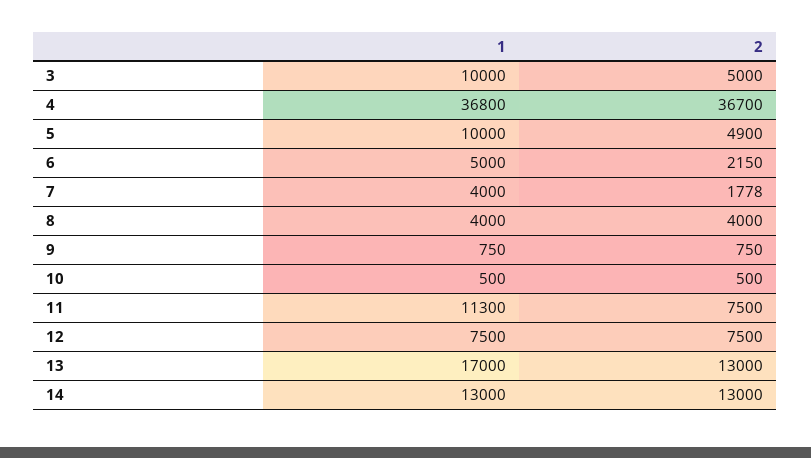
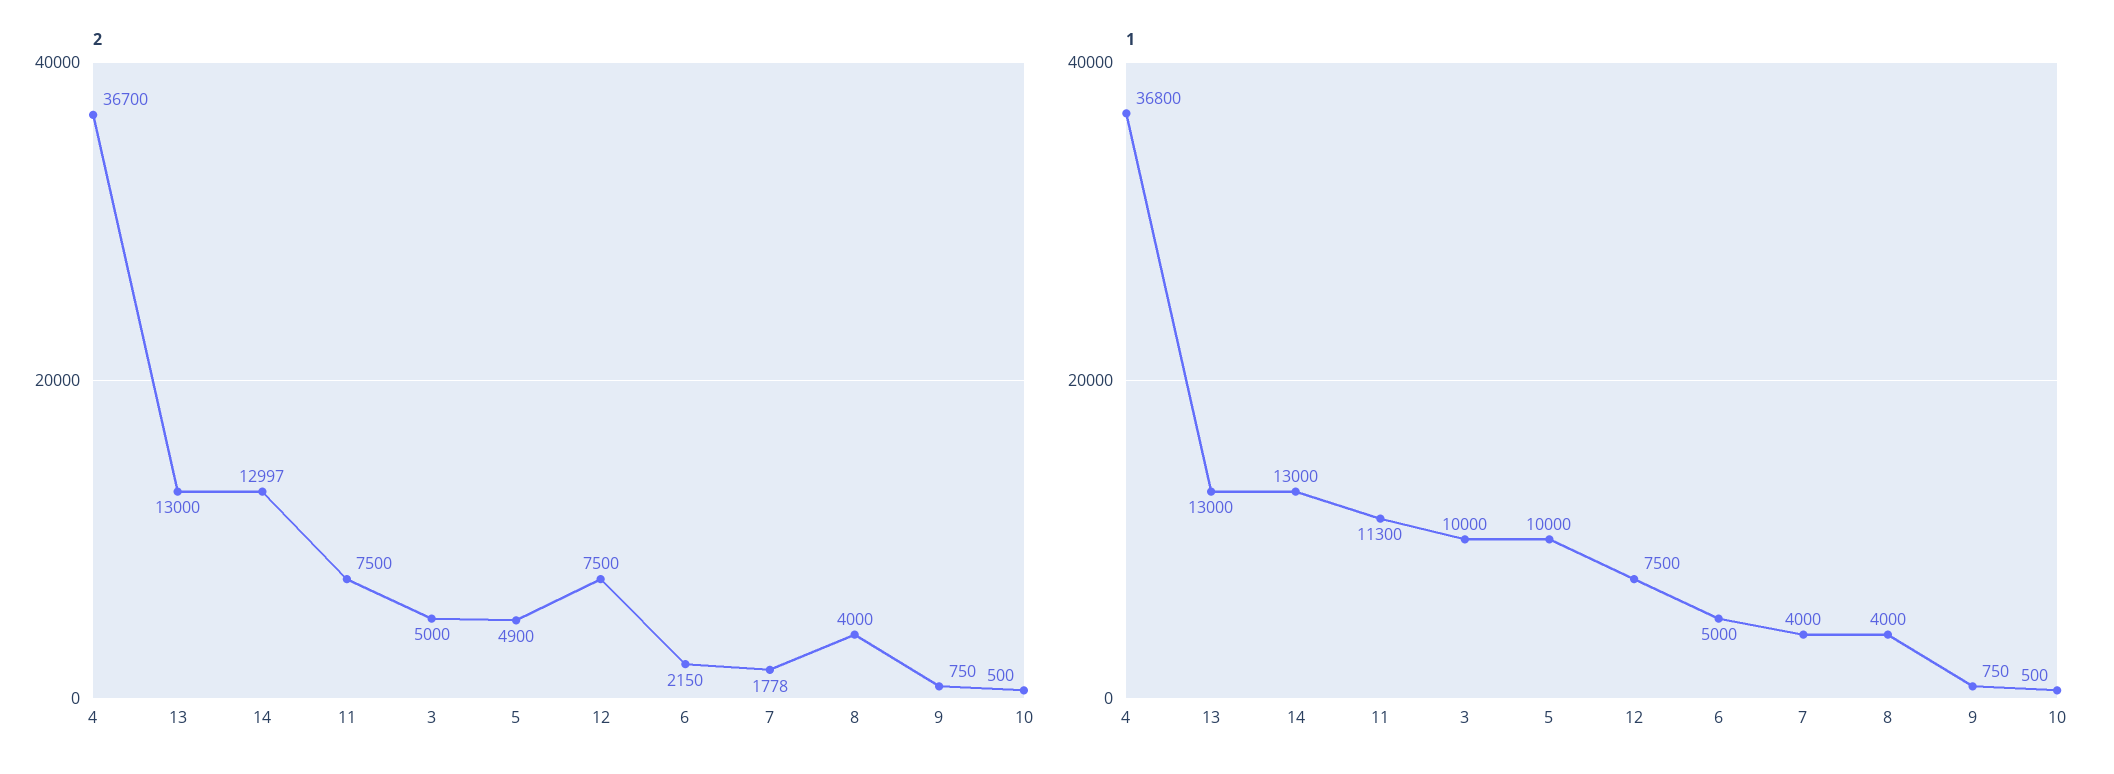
1, 13: 17000 -> 13000
2, 14: 13000 -> 12997

